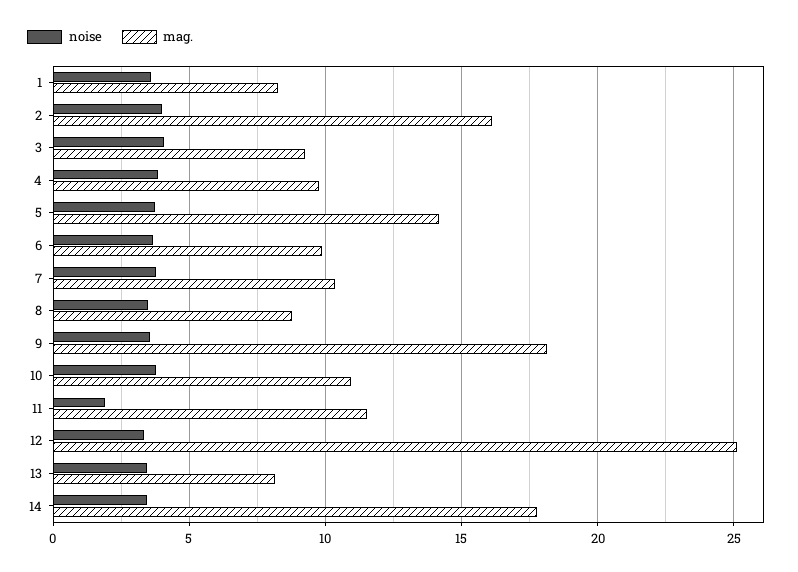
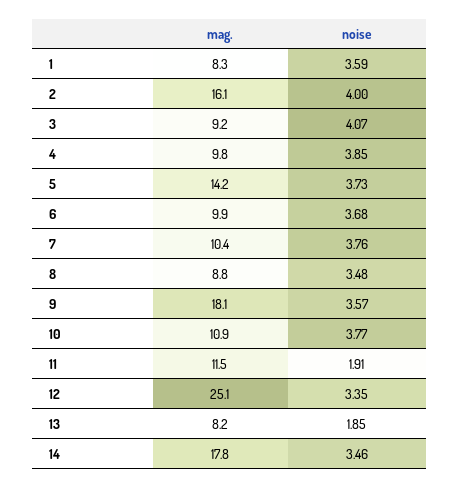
noise, 13: 3.5 -> 1.85

